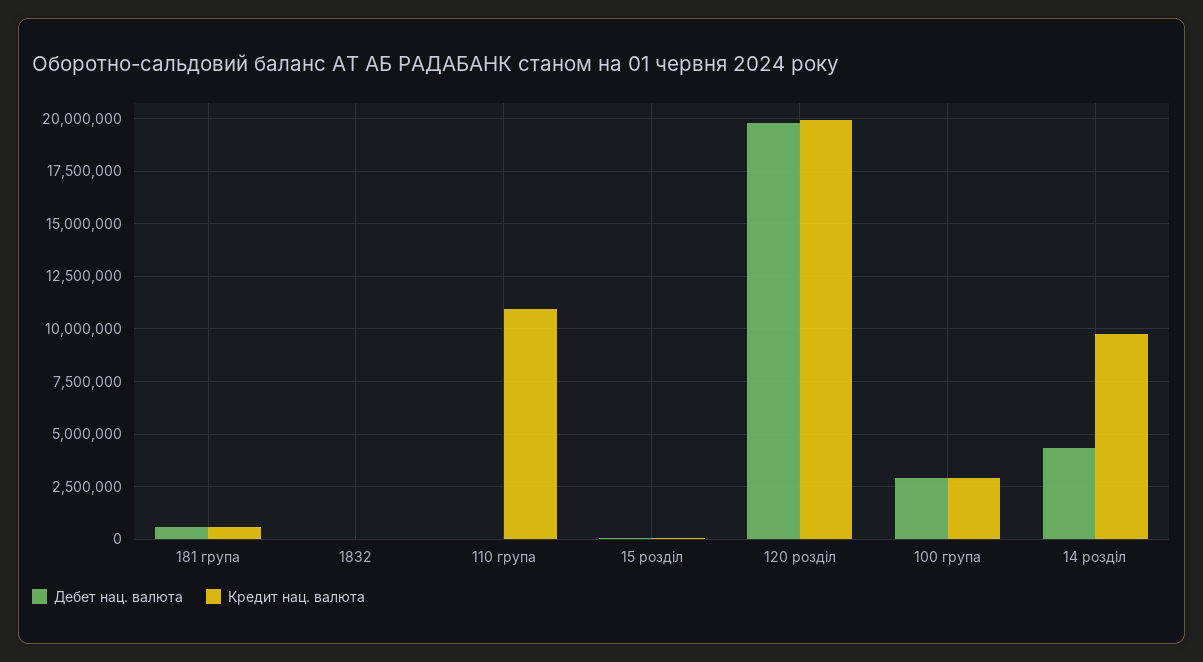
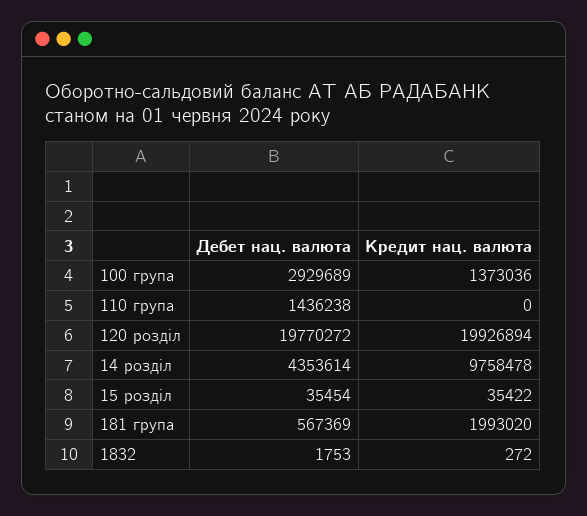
Кредит нац. валюта, 181 група: 500000 -> 1993020
Дебет нац. валюта, 110 група: 0 -> 1436238
Кредит нац. валюта, 110 група: 11000000 -> 0
Кредит нац. валюта, 100 група: 3000000 -> 1373036

